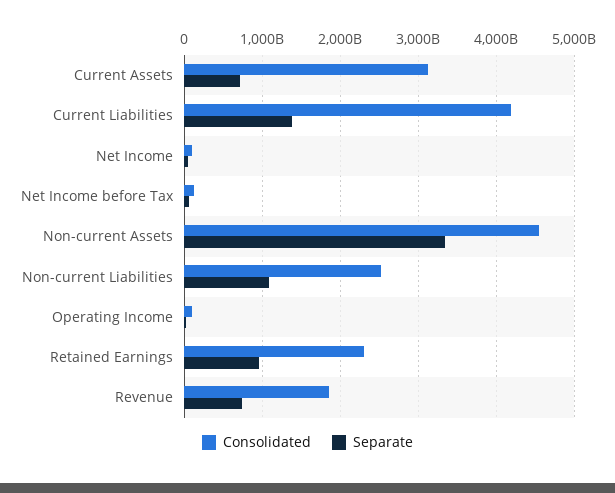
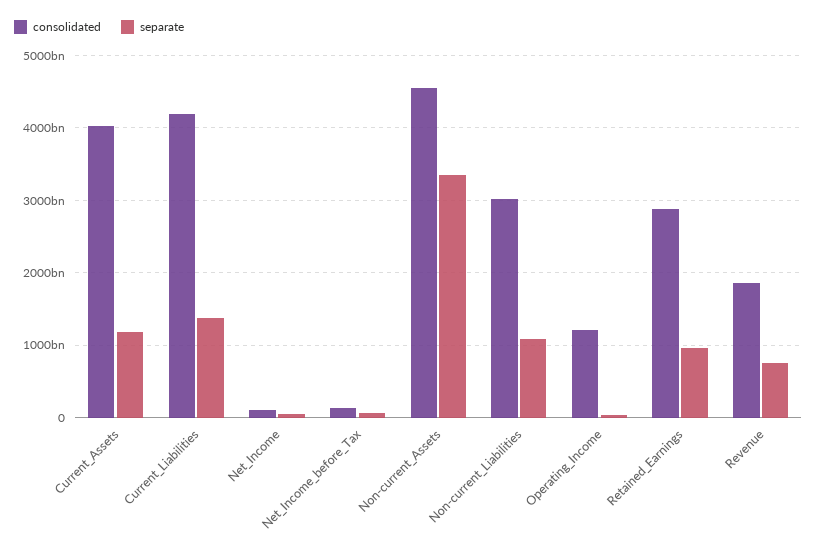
Consolidated, Current Assets: 3100000000000 -> 4000000000000
Separate, Current Assets: 700000000000 -> 1200000000000
Consolidated, Non-current Liabilities: 2500000000000 -> 3000000000000
Consolidated, Operating Income: 100000000000 -> 1200000000000
Consolidated, Retained Earnings: 2300000000000 -> 2900000000000

